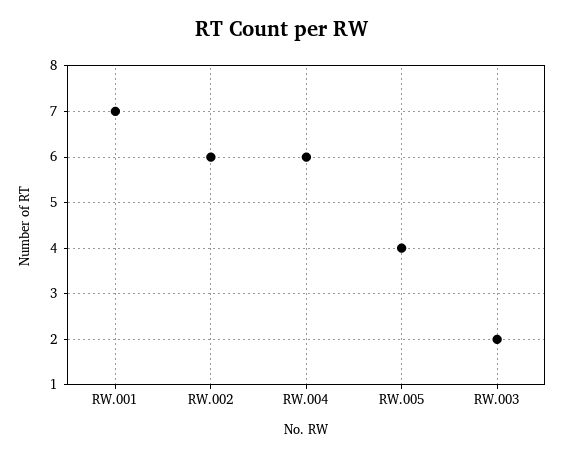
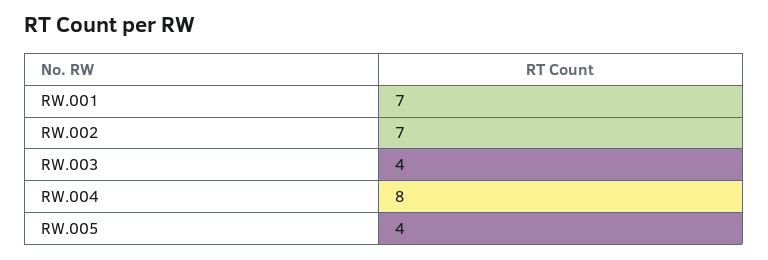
RW.002: 6 -> 7
RW.004: 6 -> 8
RW.003: 2 -> 4

